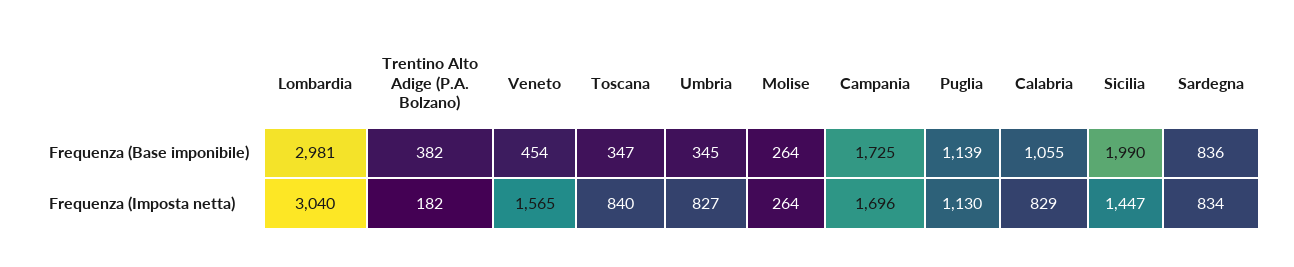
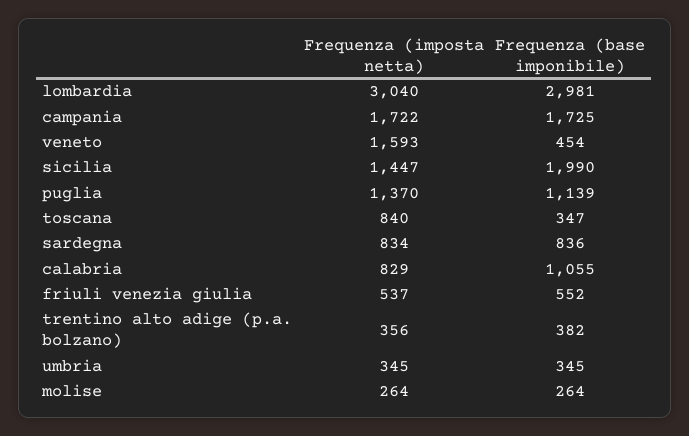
Trentino Alto Adige (P.A. Bolzano), Frequenza (Imposta netta): 182 -> 356
Veneto, Frequenza (Imposta netta): 1565 -> 1593
Umbria, Frequenza (Imposta netta): 827 -> 345
Campania, Frequenza (Imposta netta): 1696 -> 1722
Puglia, Frequenza (Imposta netta): 1130 -> 1370
friuli venezia giulia, Frequenza (Imposta netta): none -> 537
friuli venezia giulia, Frequenza (Base imponibile): none -> 552

